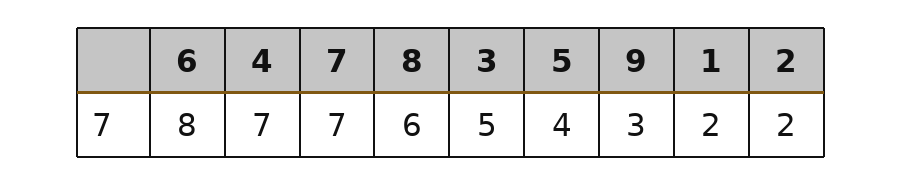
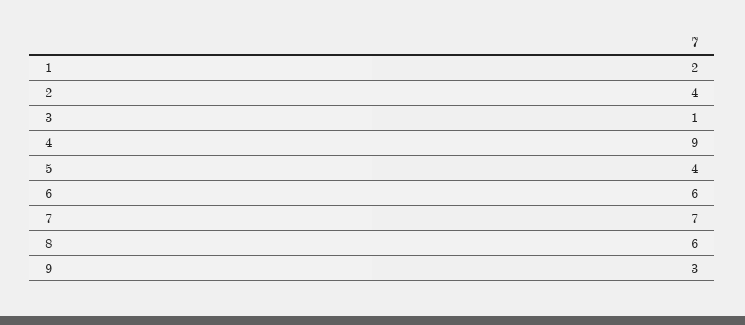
6: 8 -> 6
4: 7 -> 9
3: 5 -> 1
2: 2 -> 4

